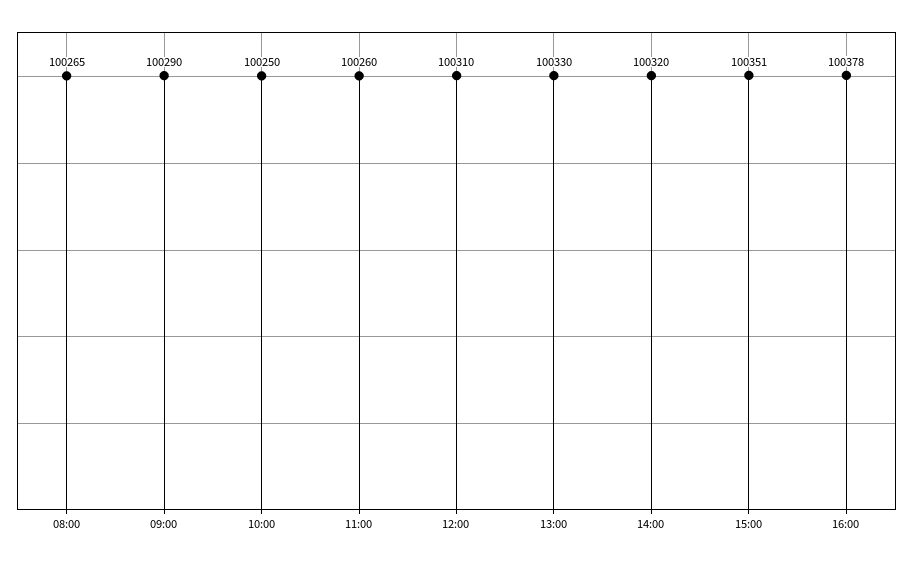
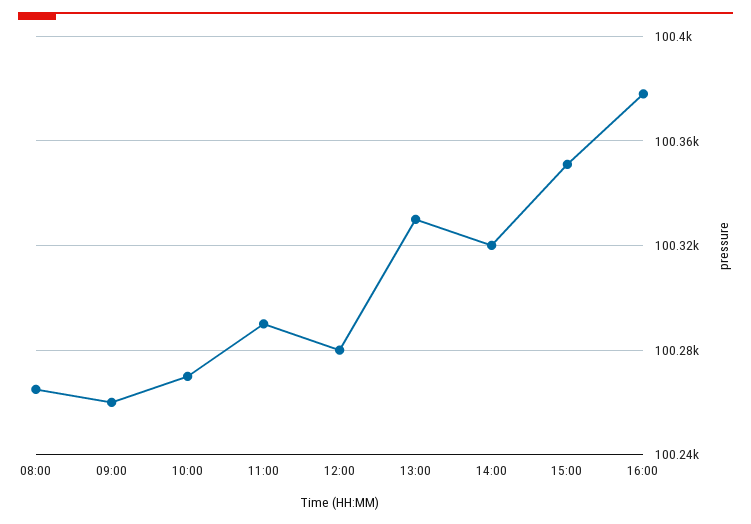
09:00: 100290 -> 100260
10:00: 100250 -> 100270
11:00: 100260 -> 100290
12:00: 100310 -> 100280

